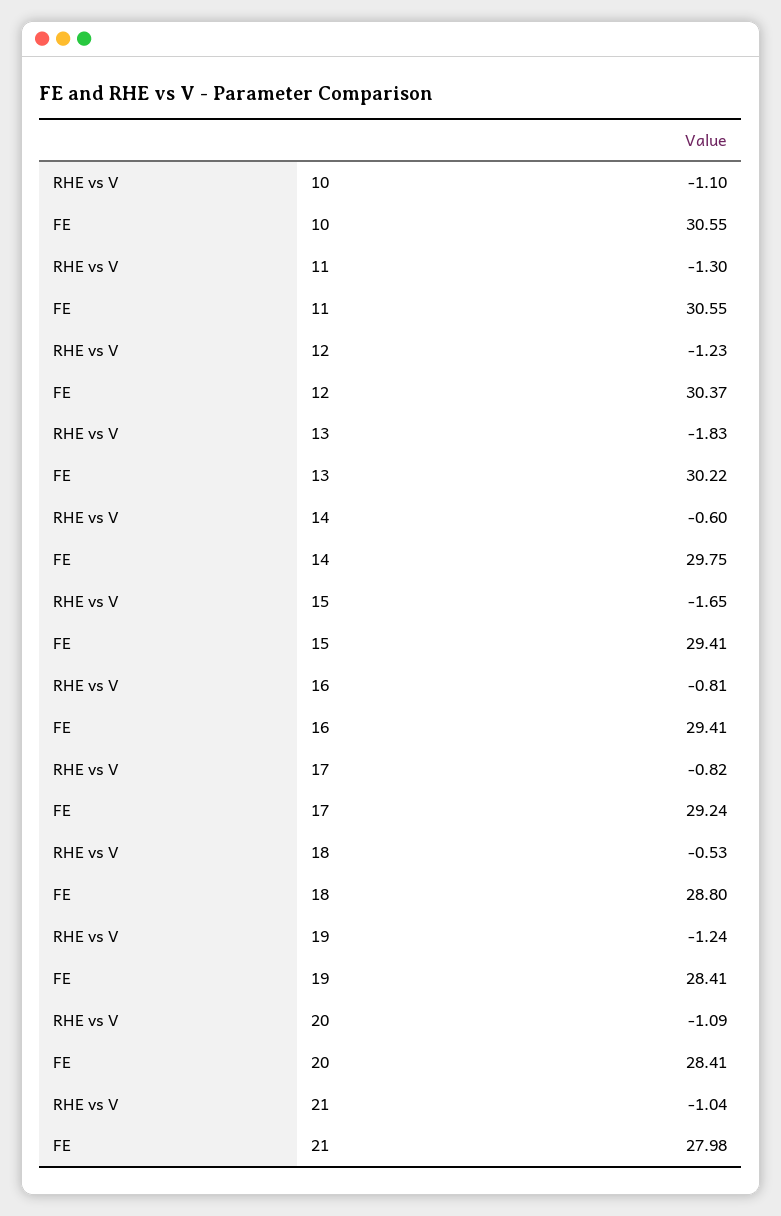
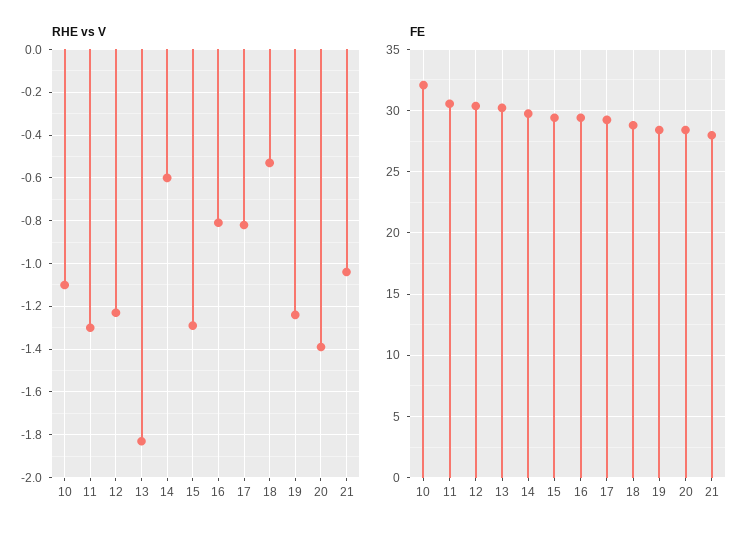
FE, 10: 30.55 -> 32
RHE vs V, 15: -1.65 -> -1.3
RHE vs V, 20: -1.09 -> -1.4

